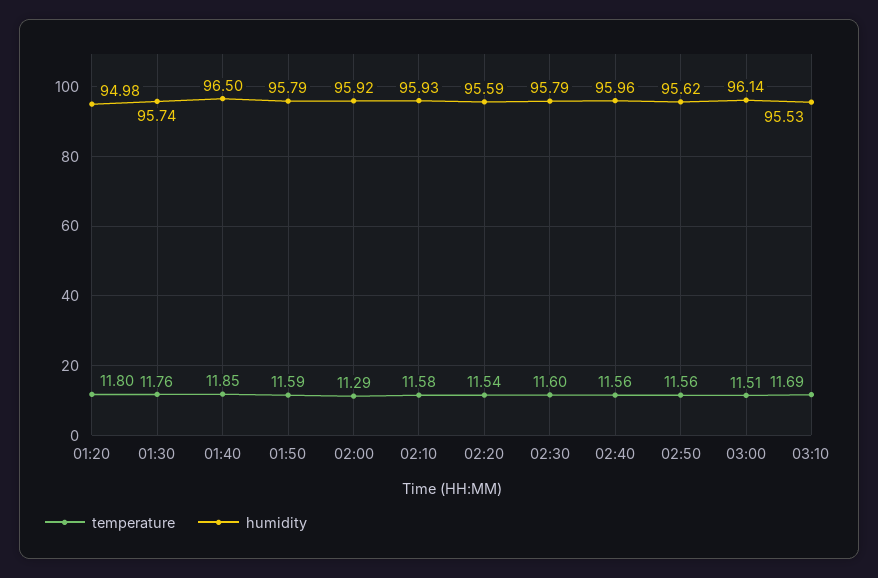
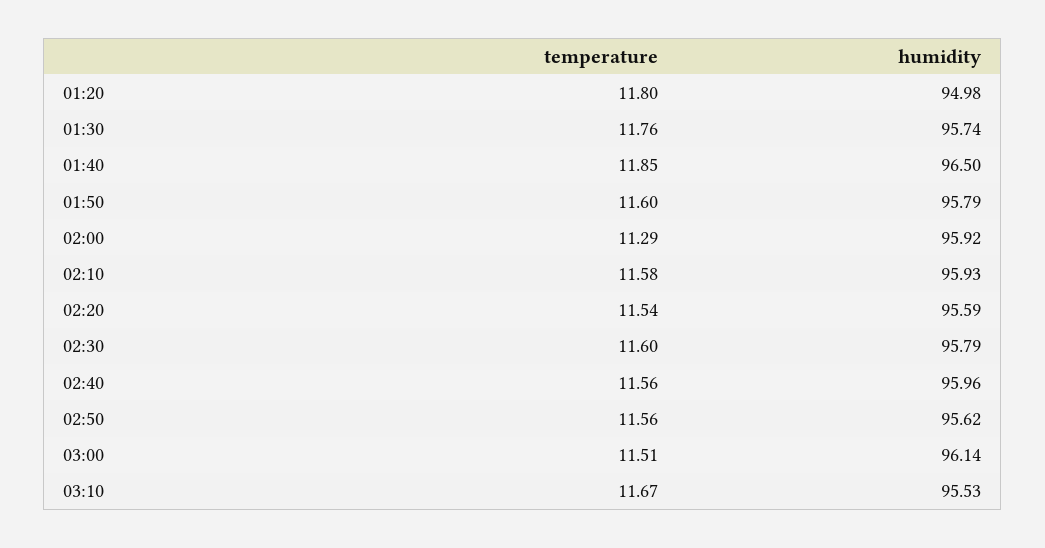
temperature, 01:50: 11.59 -> 11.6
temperature, 03:10: 11.69 -> 11.67

